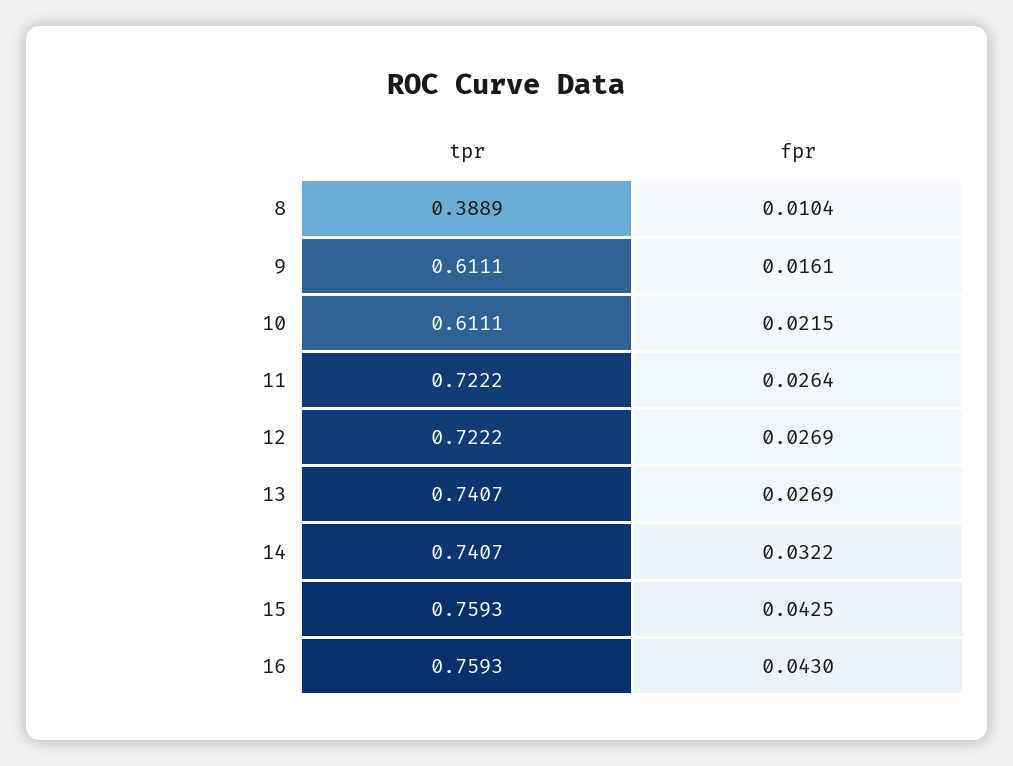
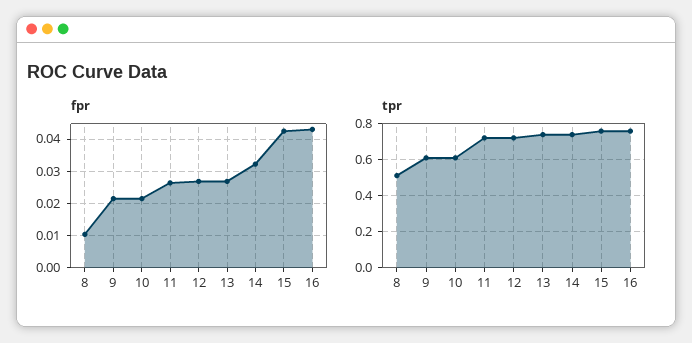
tpr, 8: 0.3889 -> 0.5
fpr, 9: 0.0161 -> 0.022

